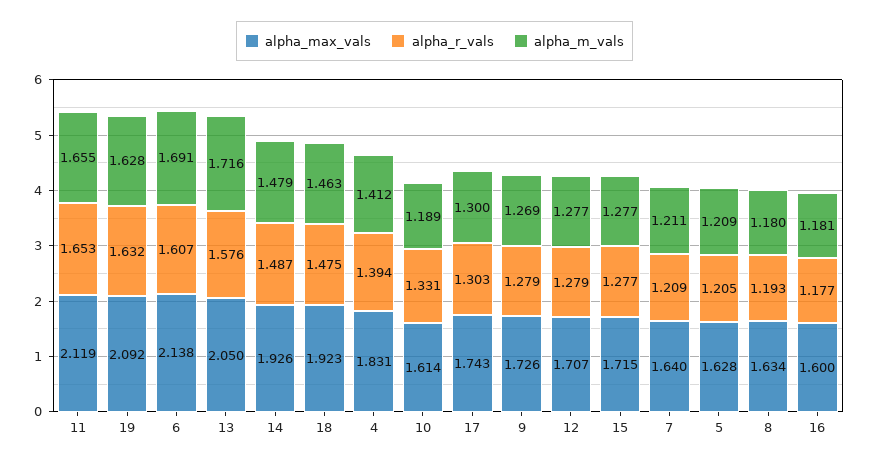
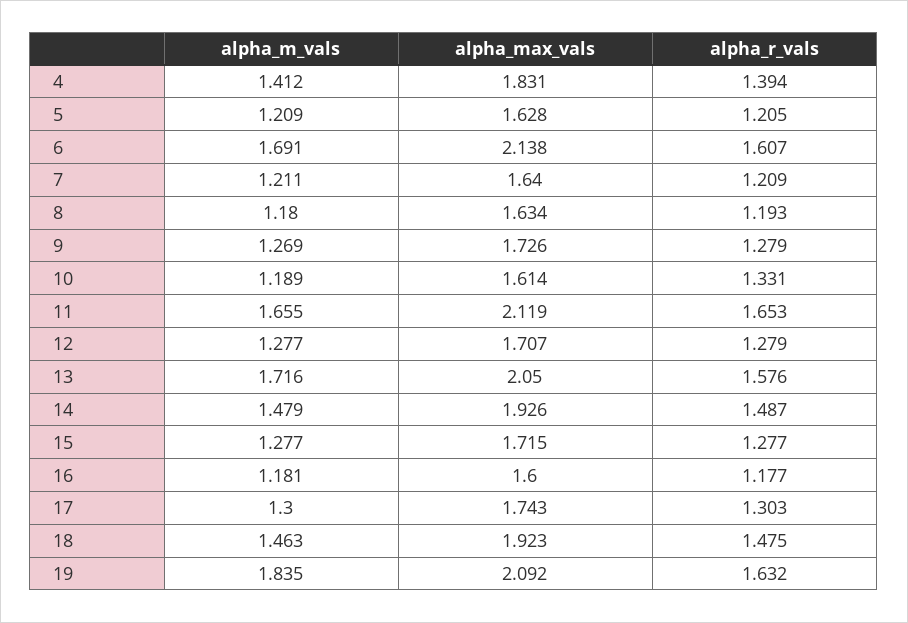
alpha_m_vals, 19: 1.628 -> 1.835

